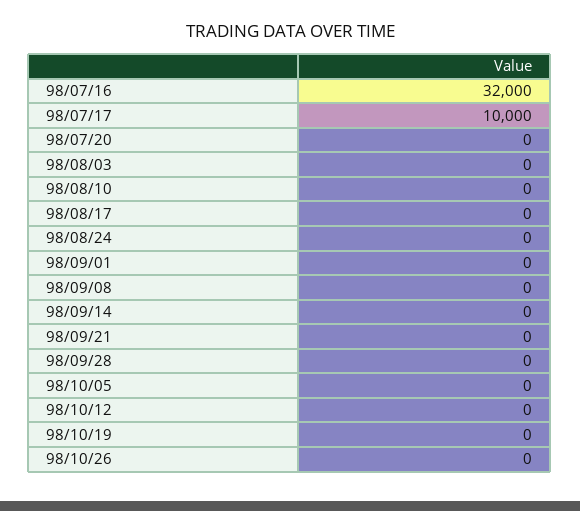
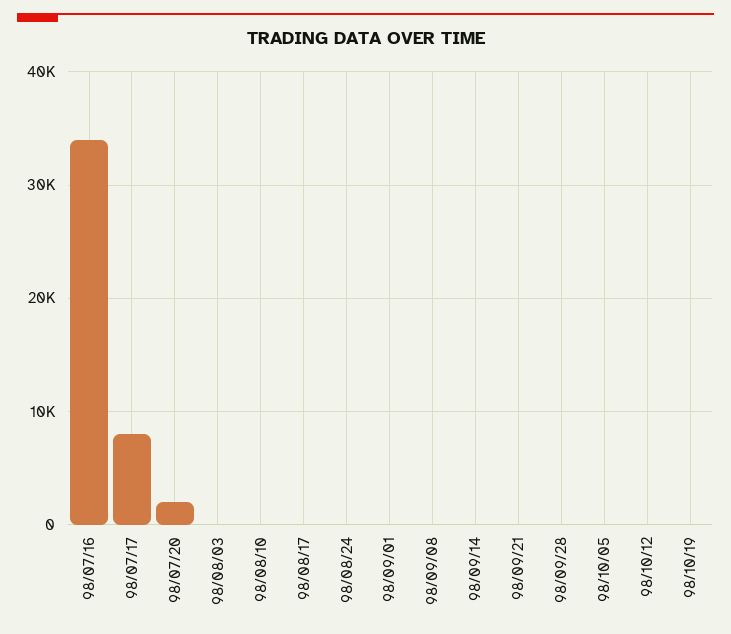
98/07/16: 32000 -> 34000
98/07/17: 10000 -> 8000
98/07/20: 0 -> 2000
98/10/26: 0 -> none

